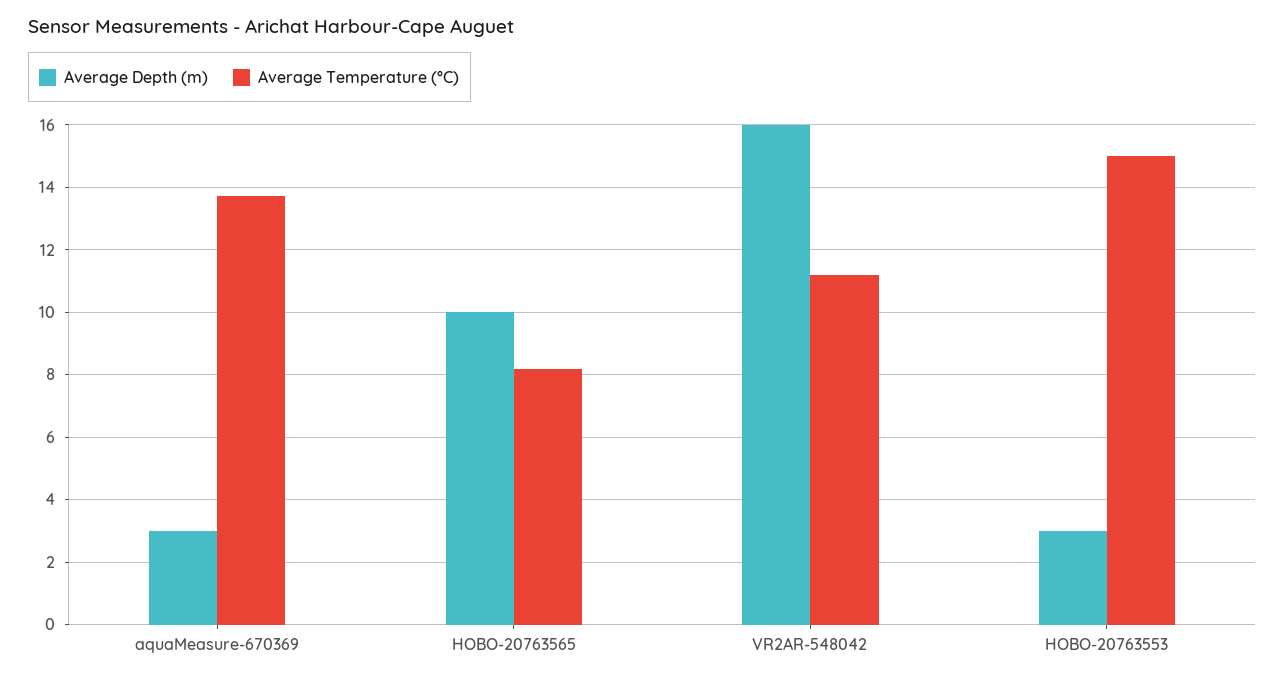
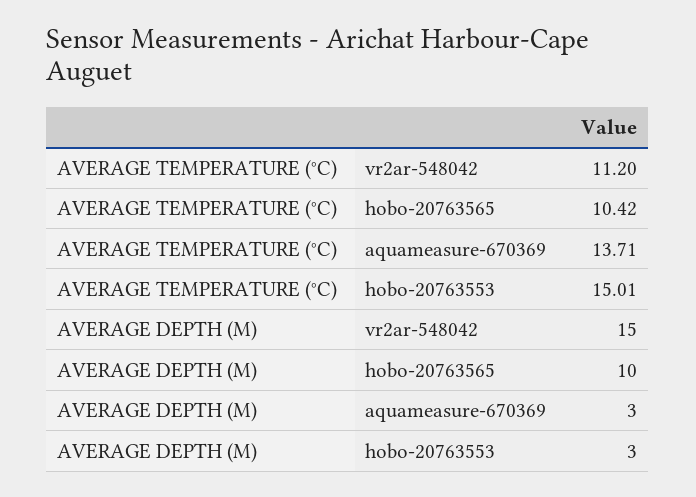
Average Temperature (°C), HOBO-20763565: 8.2 -> 10.42
Average Depth (m), VR2AR-548042: 16 -> 15

